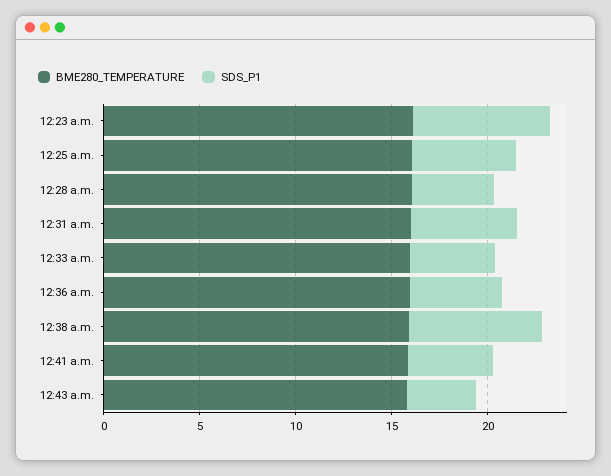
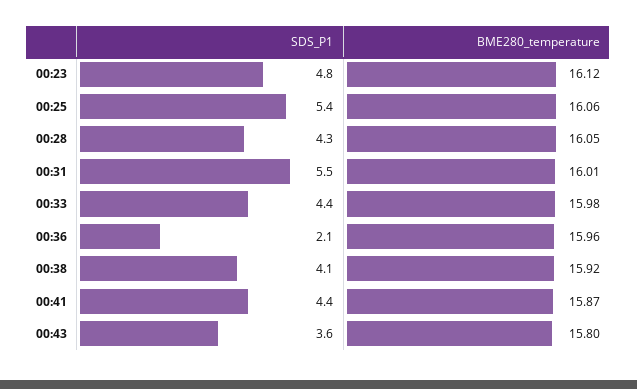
SDS_P1, 12:23 a.m.: 7 -> 4.8
SDS_P1, 12:36 a.m.: 5 -> 2.1
SDS_P1, 12:38 a.m.: 7 -> 4.1

